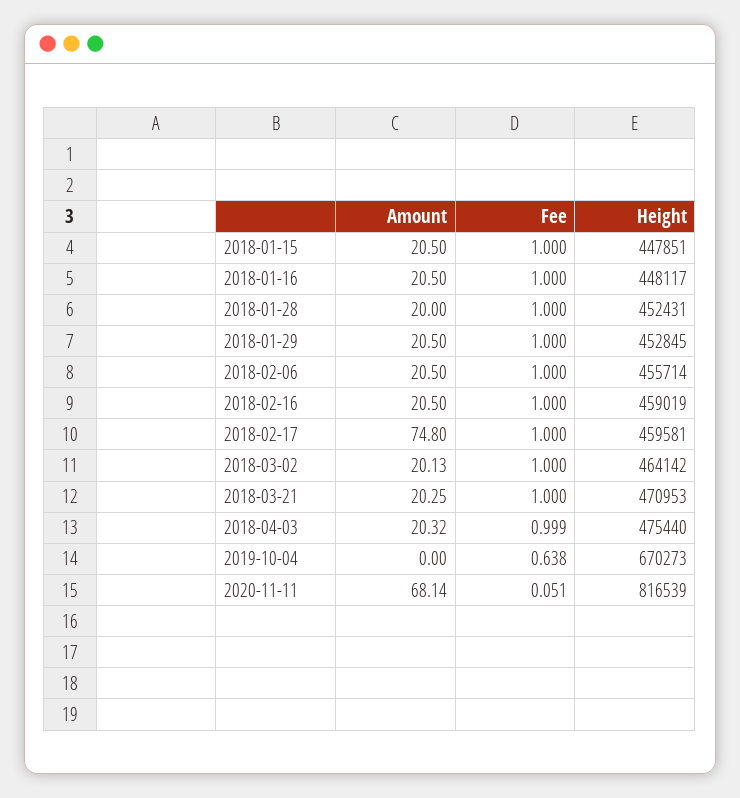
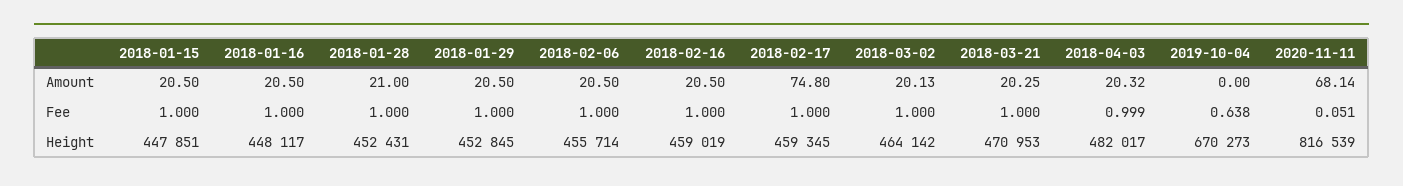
Amount, 2018-01-28: 20 -> 21
Height, 2018-02-17: 459581 -> 459345
Height, 2018-04-03: 475440 -> 482017

